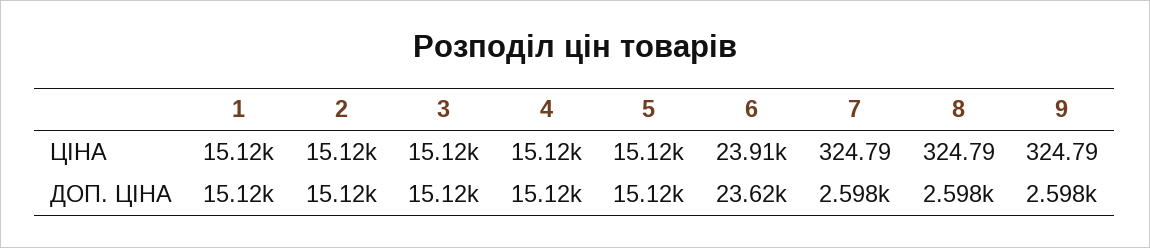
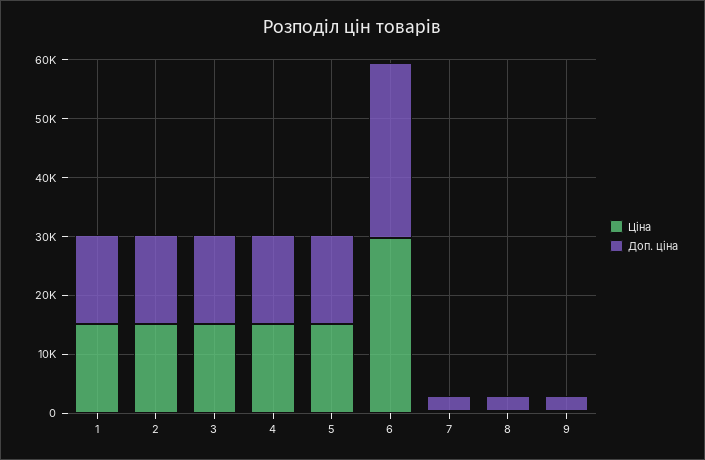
ЦІНА, 6: 23910 -> 30000
ДОП. ЦІНА, 6: 23620 -> 30000

